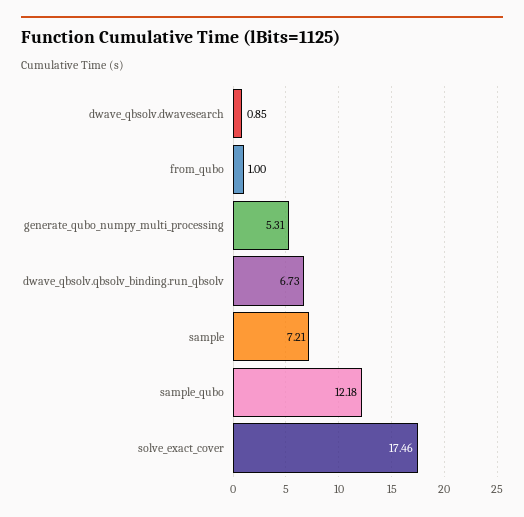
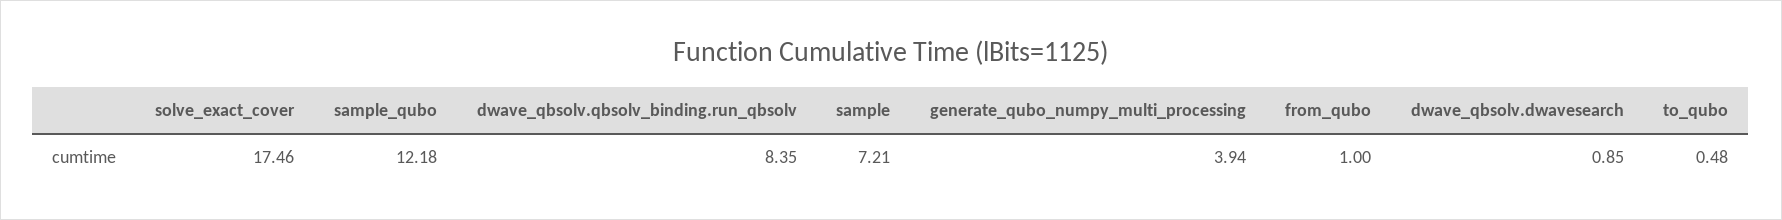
generate_qubo_numpy_multi_processing: 5.31 -> 3.94
dwave_qbsolv.qbsolv_binding.run_qbsolv: 6.73 -> 8.35
to_qubo: none -> 0.48

